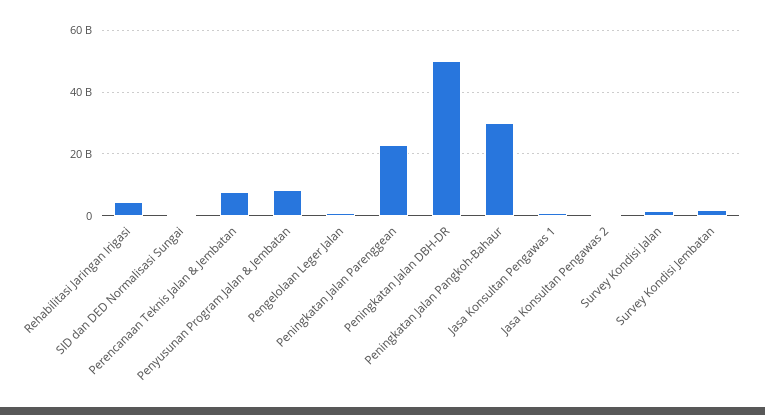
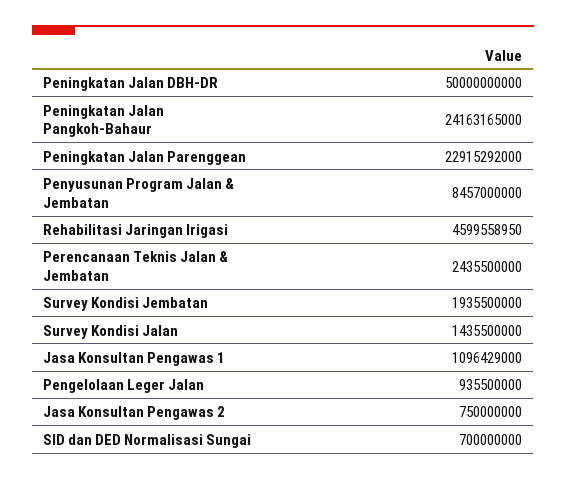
Perencanaan Teknis Jalan & Jembatan: 8000000000 -> 2435500000
Peningkatan Jalan Pangkoh-Bahaur: 30000000000 -> 24163165000

